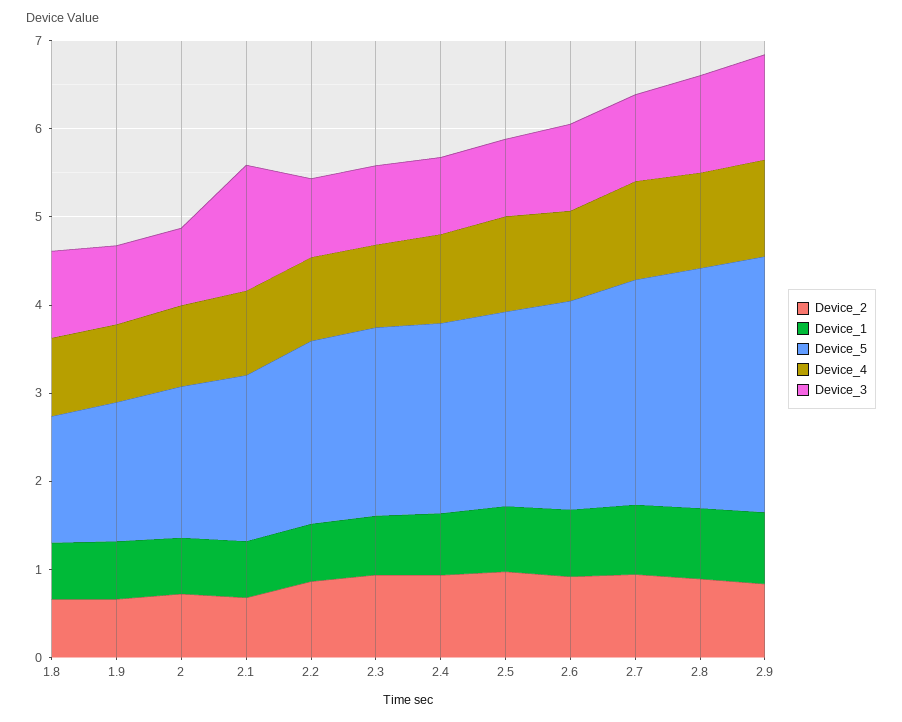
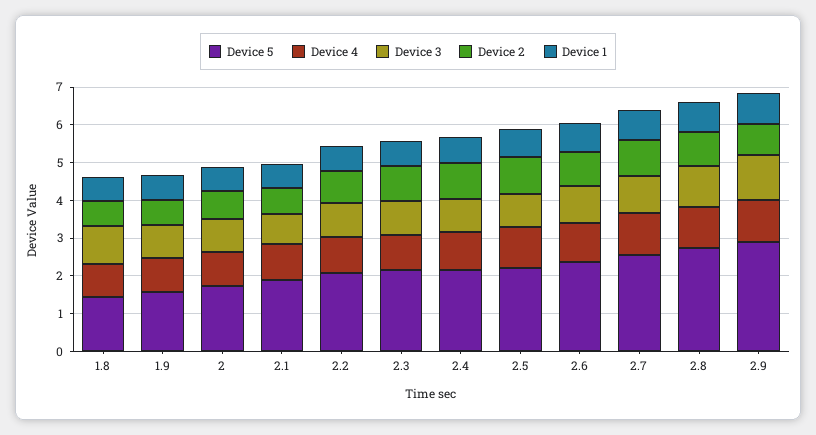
Device_3, 2.1: 1.4 -> 0.75

